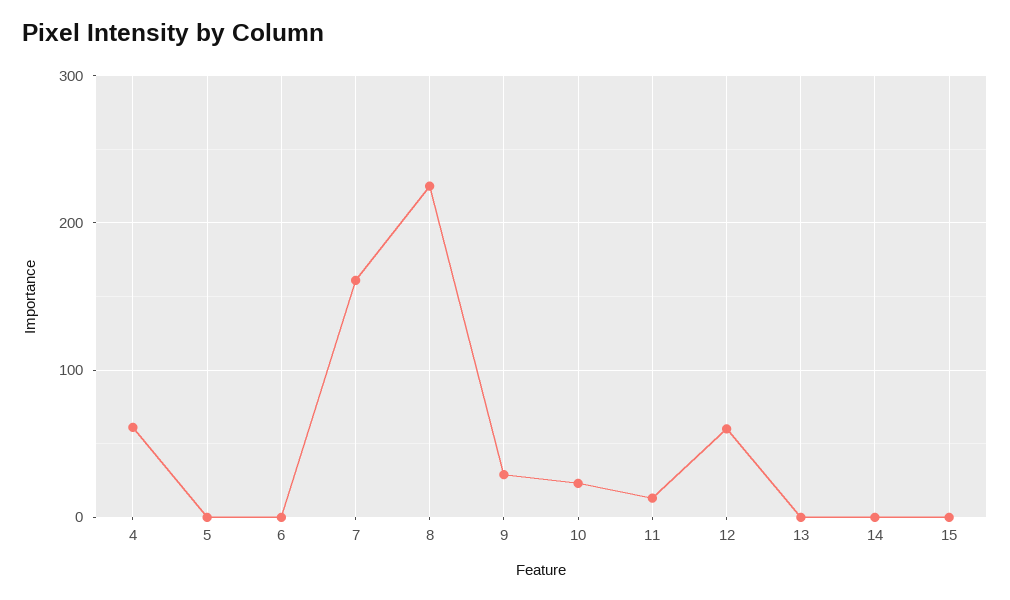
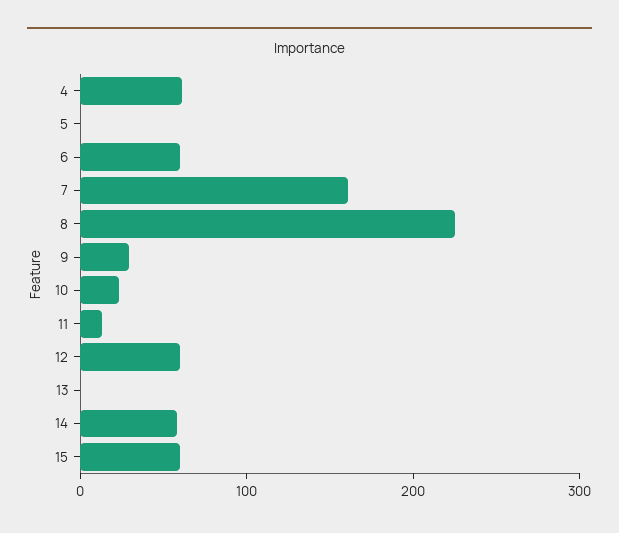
6: 0 -> 60
14: 0 -> 60
15: 0 -> 60

